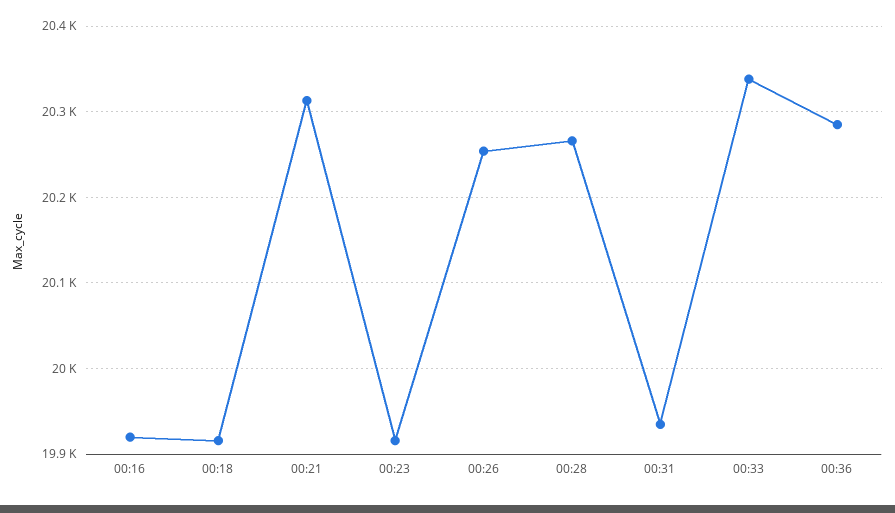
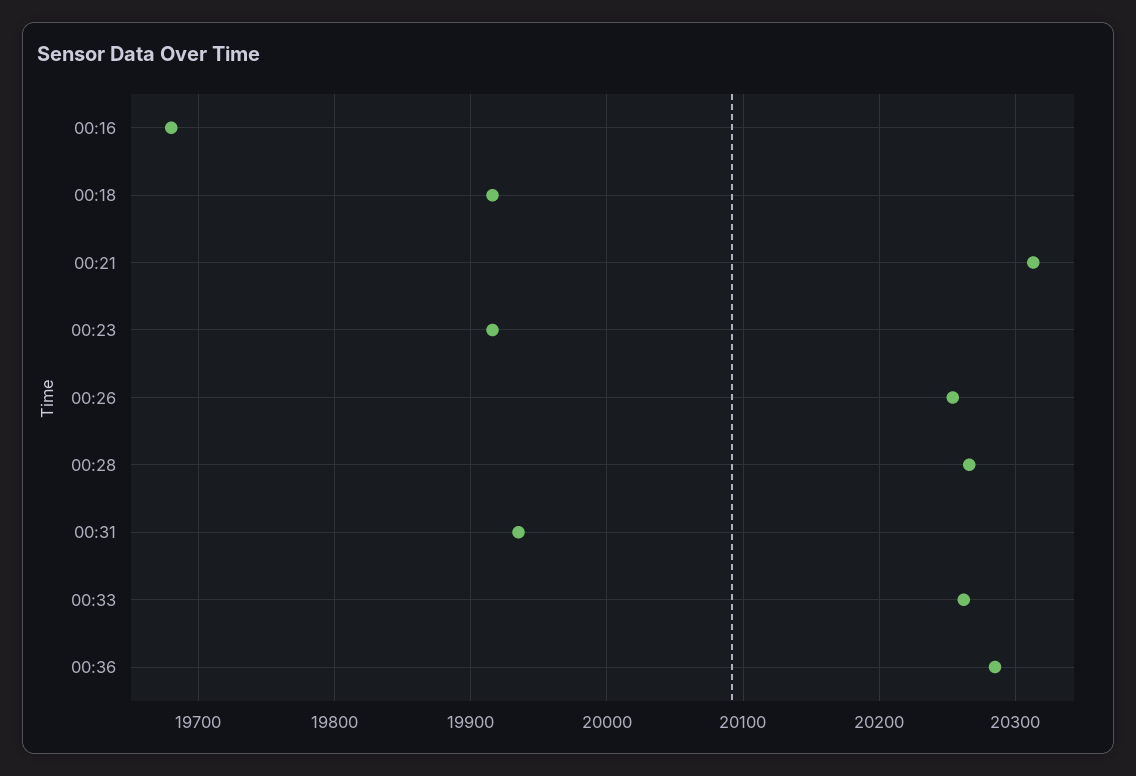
00:16: 19920 -> 19680
00:33: 20340 -> 20260

